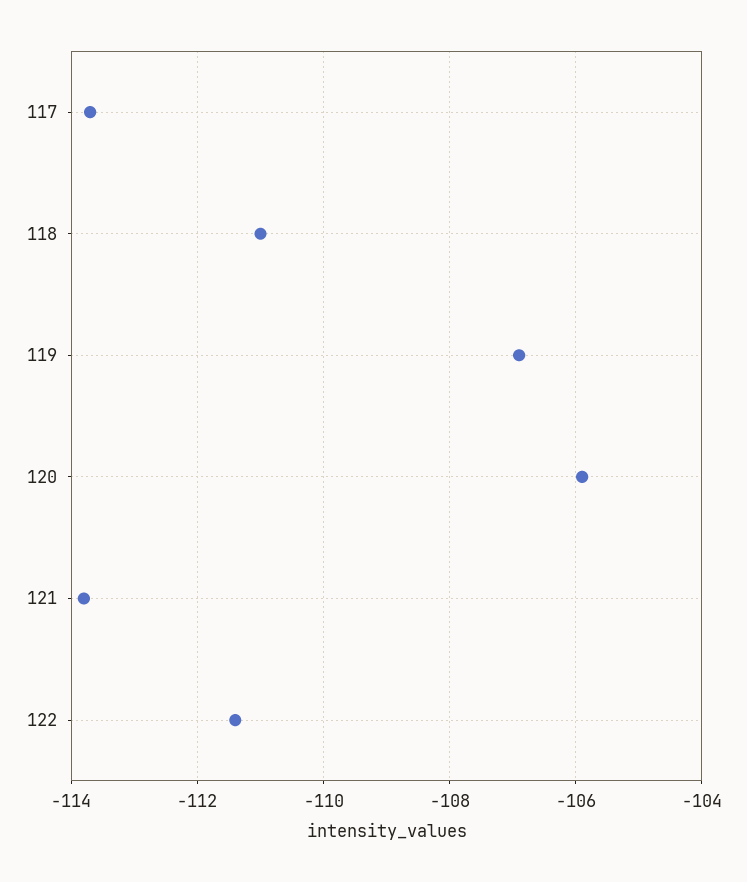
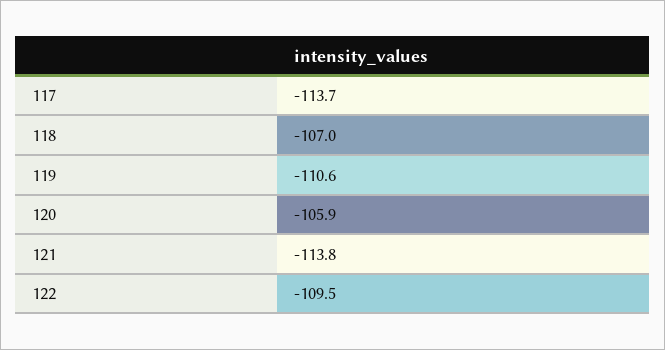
118: -111 -> -107
119: -107 -> -110.6
122: -111.5 -> -109.5

